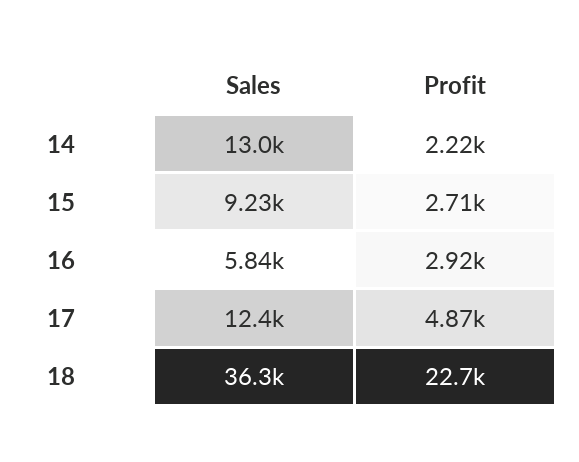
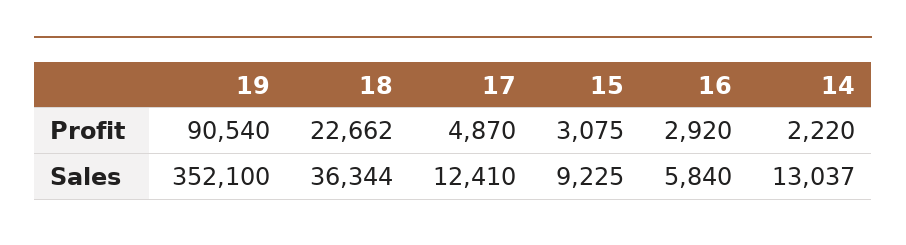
Profit, 15: 2710 -> 3075
Profit, 19: none -> 90540
Sales, 19: none -> 352100

